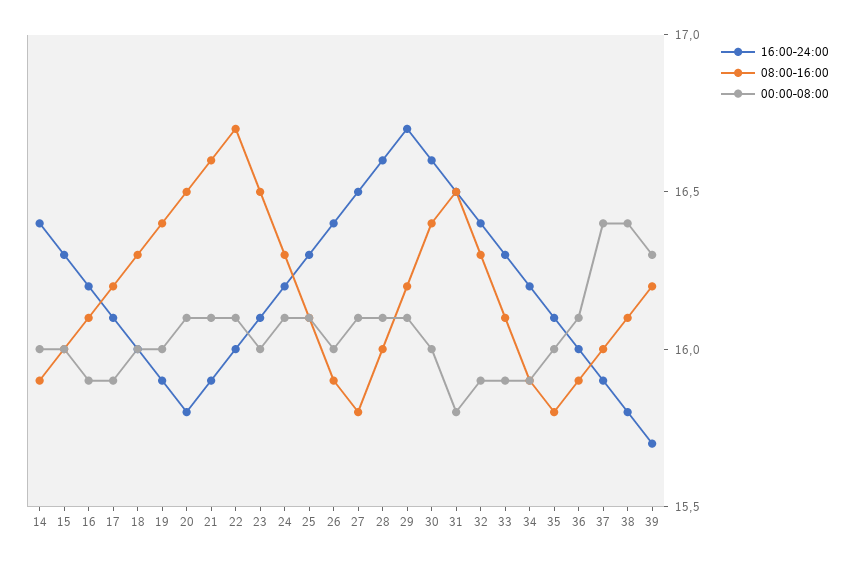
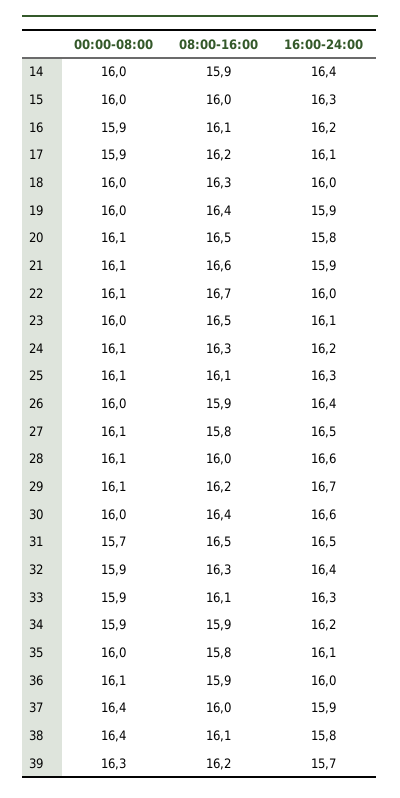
00:00-08:00, 31: 15.8 -> 15.7

